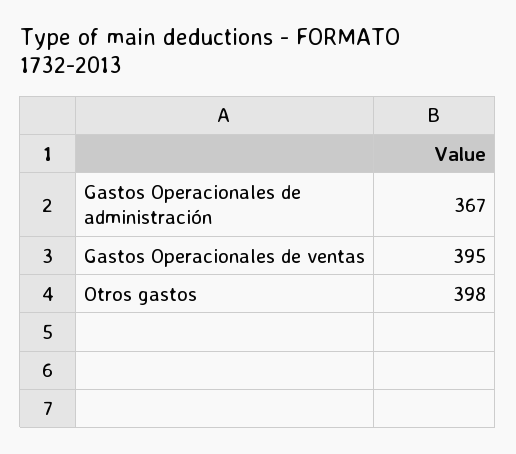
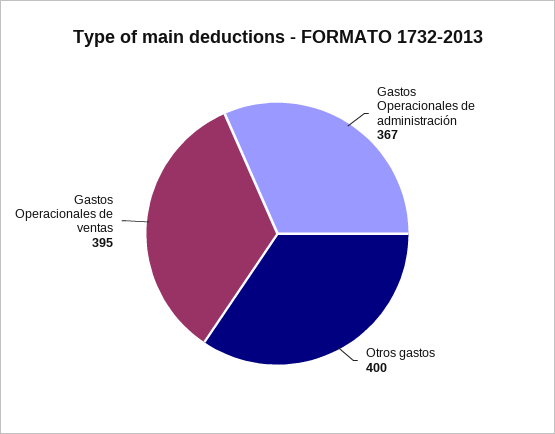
Otros gastos: 398 -> 400

